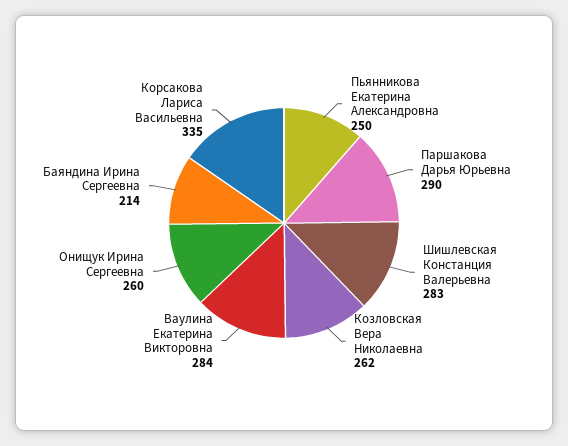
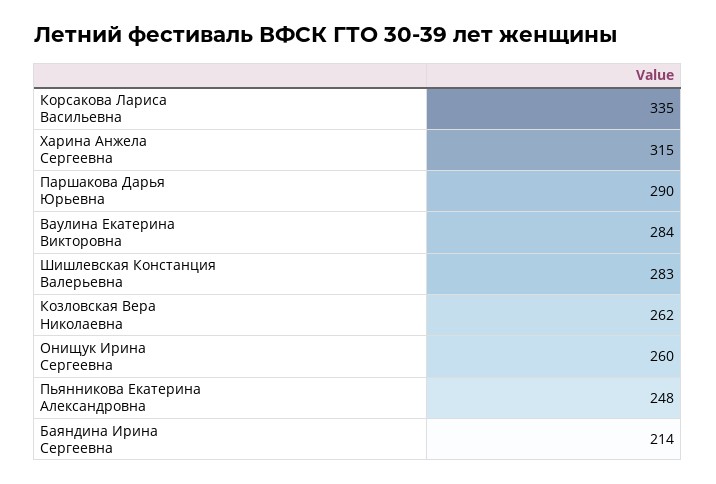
Пьянникова Екатерина Александровна: 250 -> 248
Харина Анжела Сергеевна: none -> 315

